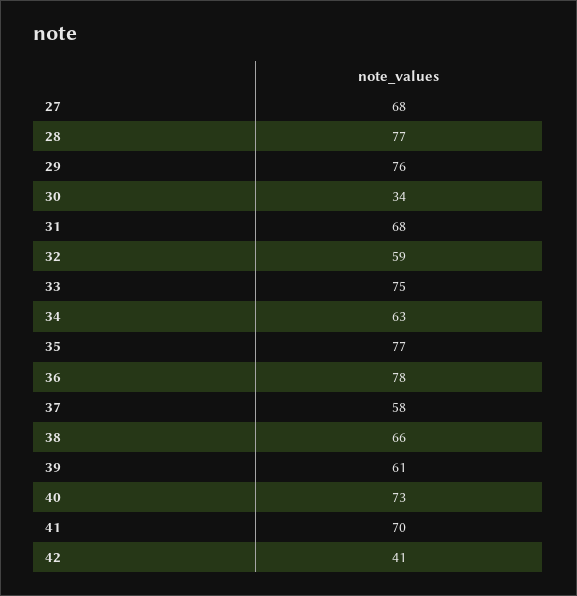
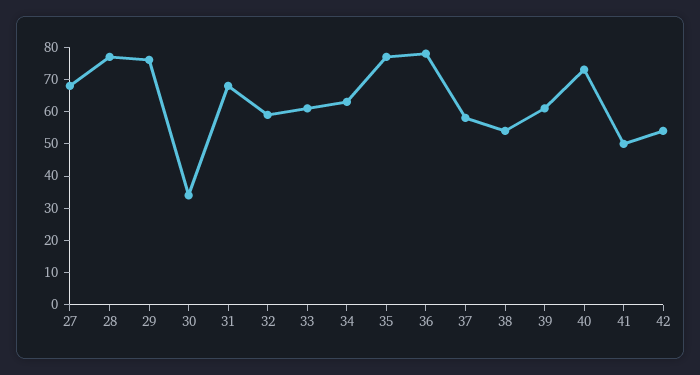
33: 75 -> 60
38: 66 -> 55
41: 70 -> 50
42: 41 -> 55

